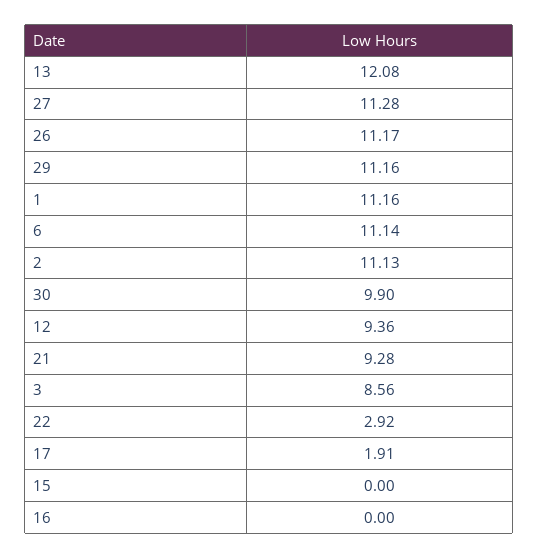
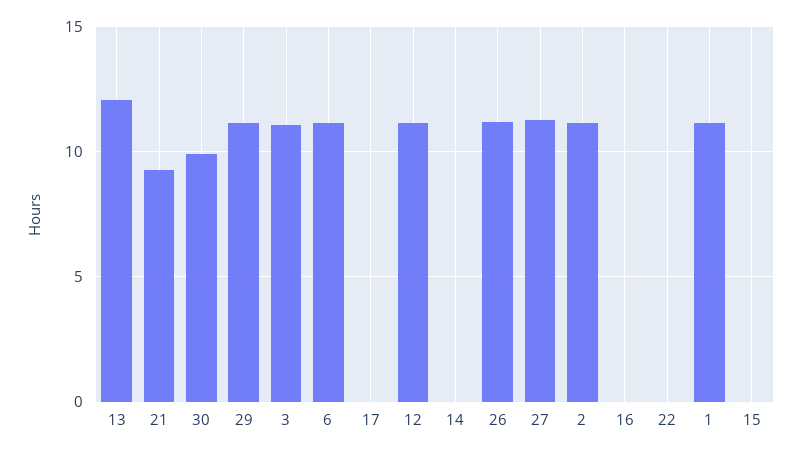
12: 9.36 -> 11
3: 8.56 -> 11
22: 2.92 -> 0
17: 1.91 -> 0
14: none -> 0

